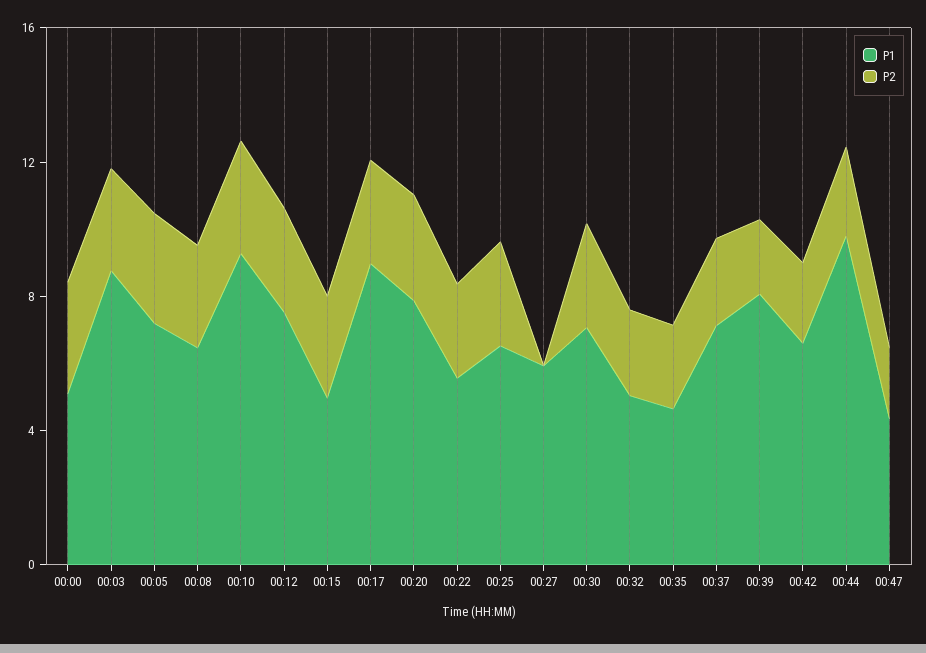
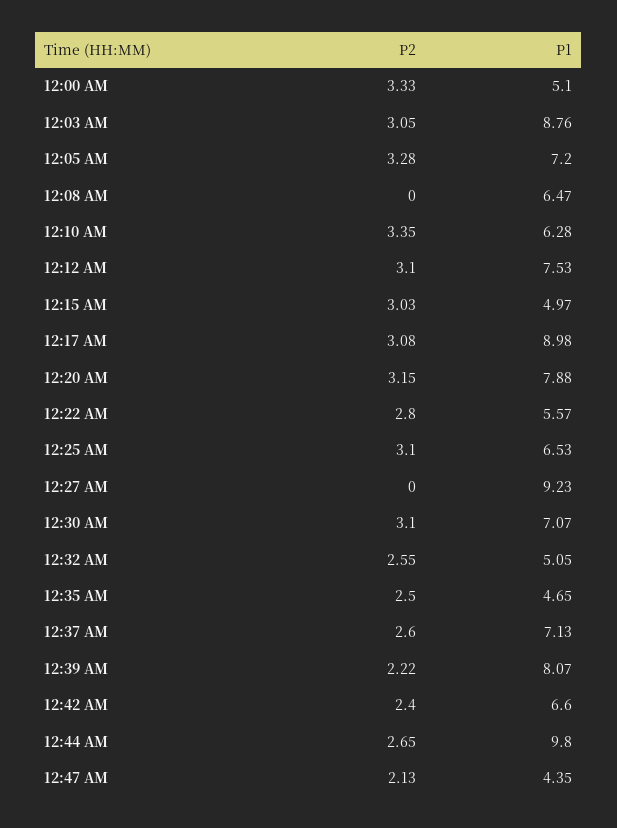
P2, 00:08: 3 -> 0
P1, 00:10: 9 -> 6.28
P1, 00:27: 6 -> 9.23

